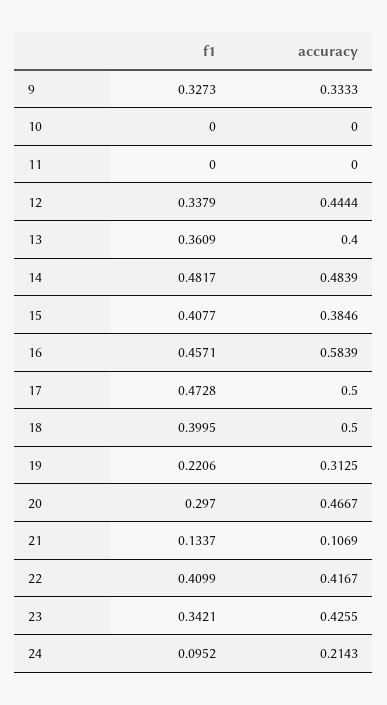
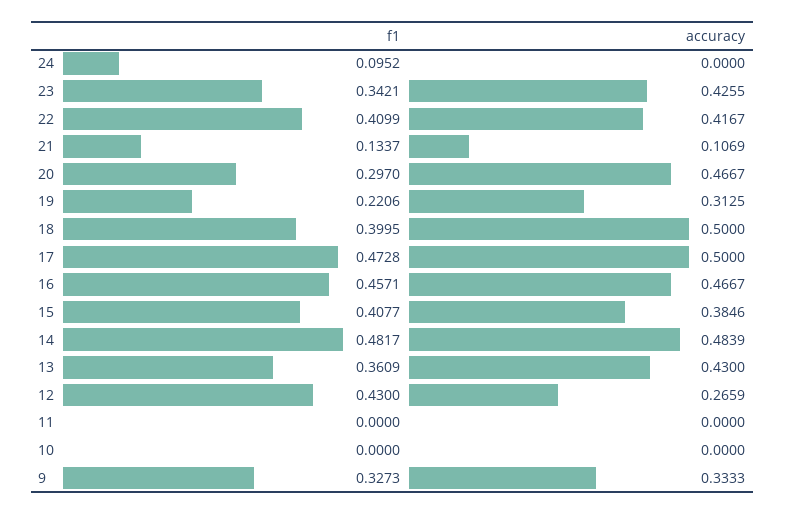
f1, 12: 0.3379 -> 0.43
accuracy, 12: 0.4444 -> 0.2659
accuracy, 13: 0.4 -> 0.43
accuracy, 16: 0.5839 -> 0.4667
accuracy, 24: 0.2143 -> 0

